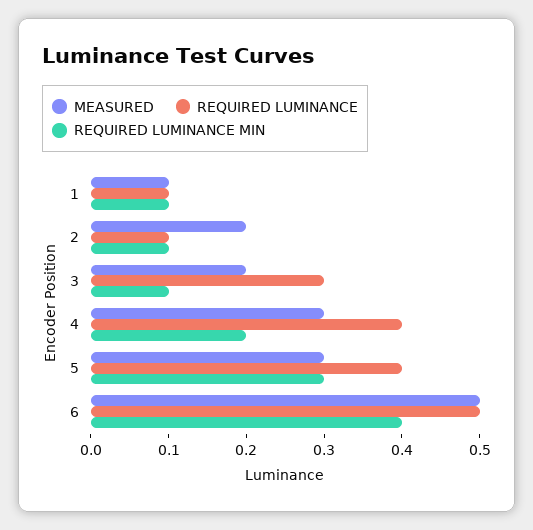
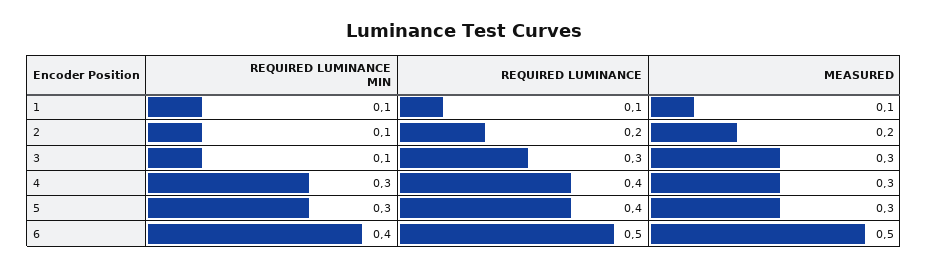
REQUIRED LUMINANCE, 2: 0.1 -> 0.2
MEASURED, 3: 0.2 -> 0.3
REQUIRED LUMINANCE MIN, 4: 0.2 -> 0.3

